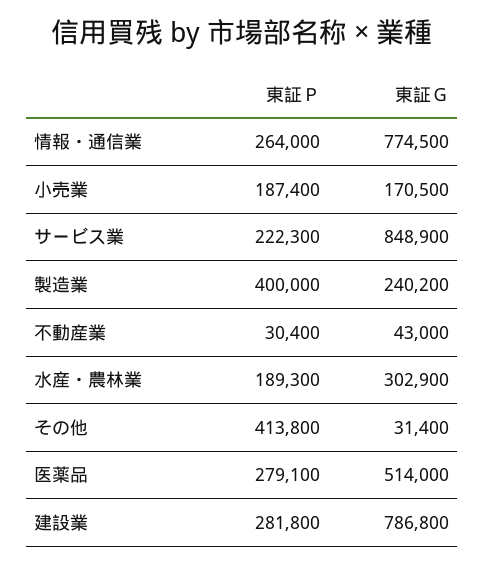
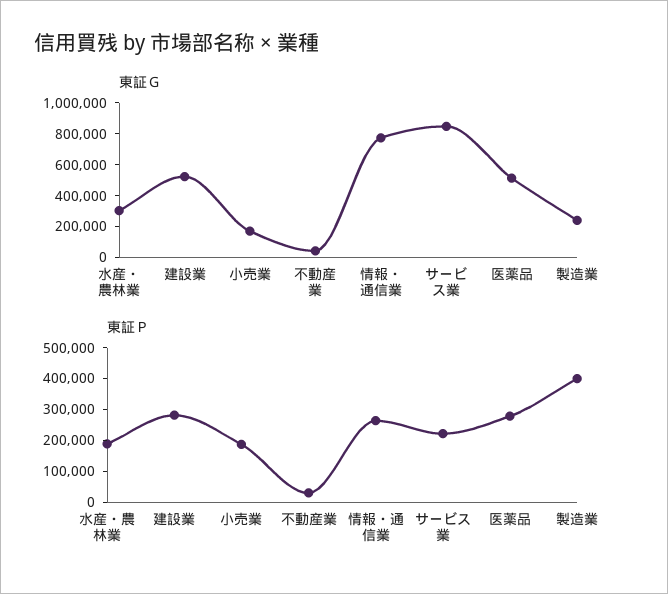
東証Ｐ, その他: 413800 -> none
東証Ｇ, その他: 31400 -> none
東証Ｇ, 建設業: 786800 -> 500000

